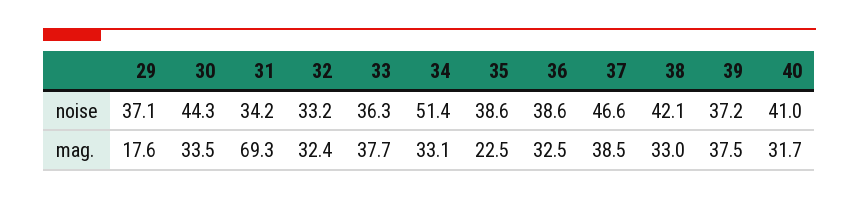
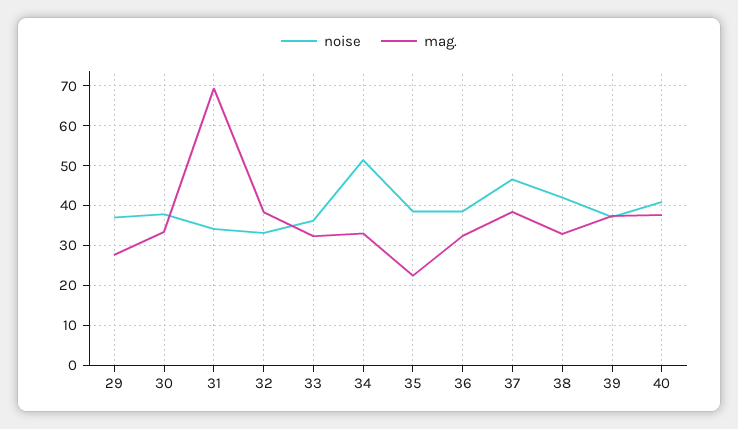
noise, 30: 44.3 -> 38
mag., 29: 17.6 -> 28
mag., 32: 32.4 -> 38
mag., 33: 37.7 -> 32
mag., 40: 31.7 -> 38

